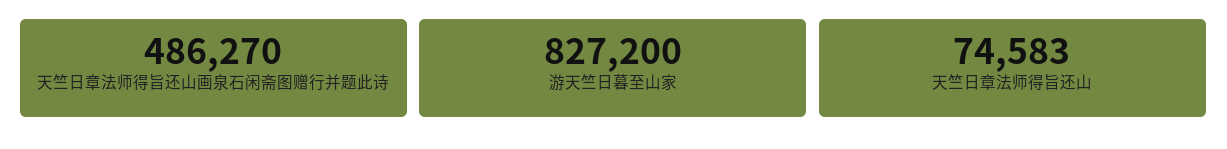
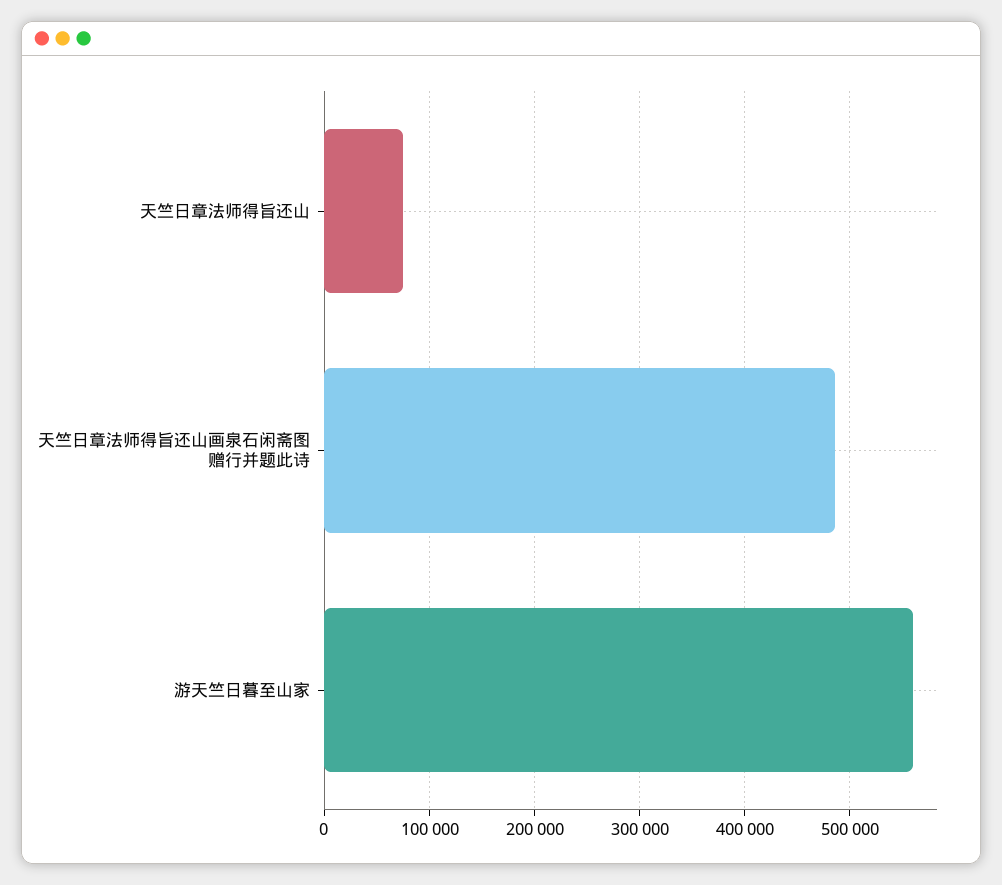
游天竺日暮至山家: 827200 -> 560000

